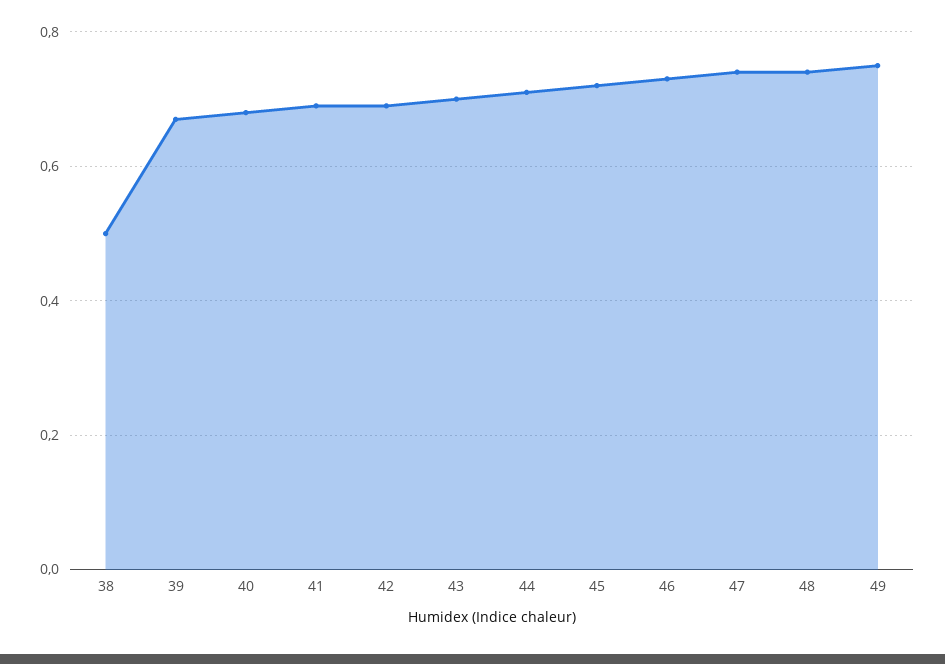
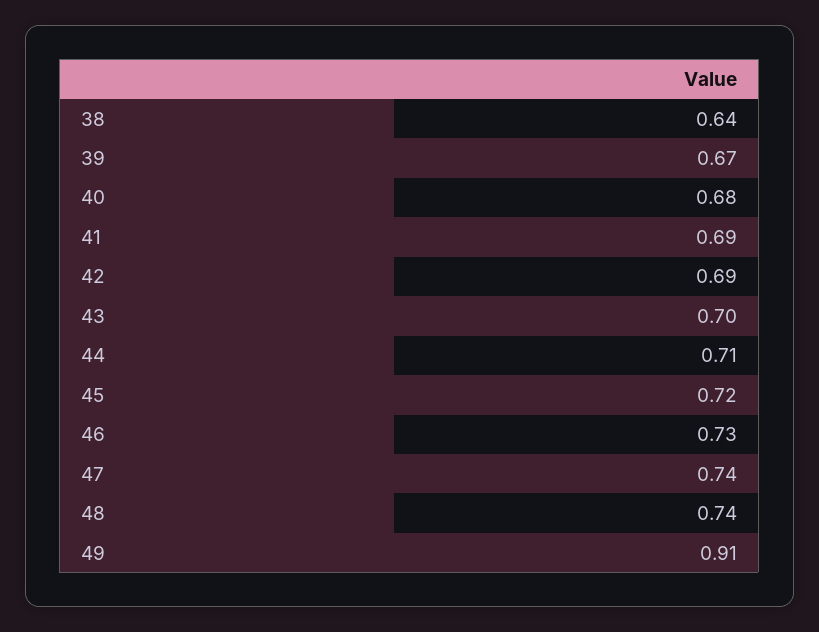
38: 0.5 -> 0.64
49: 0.75 -> 0.91

